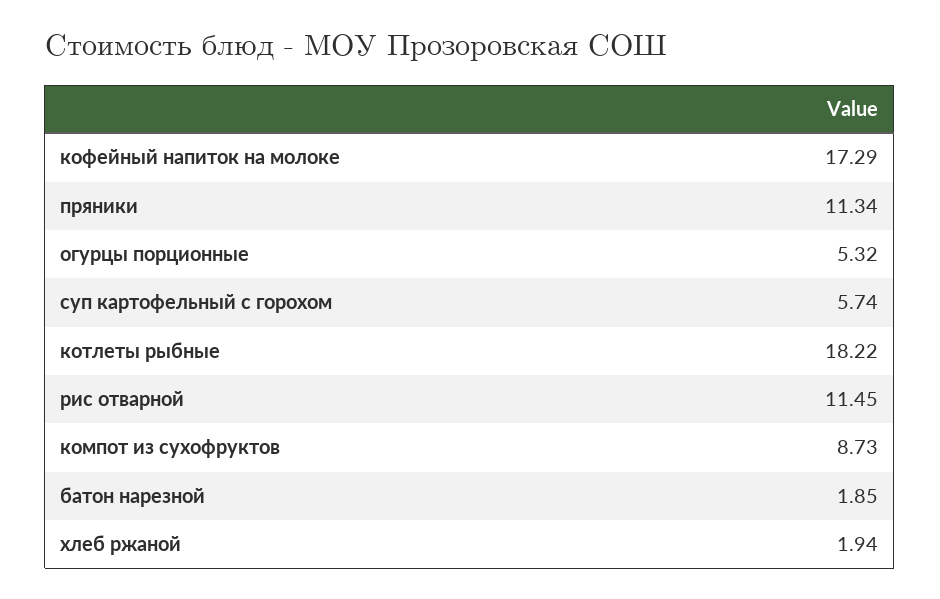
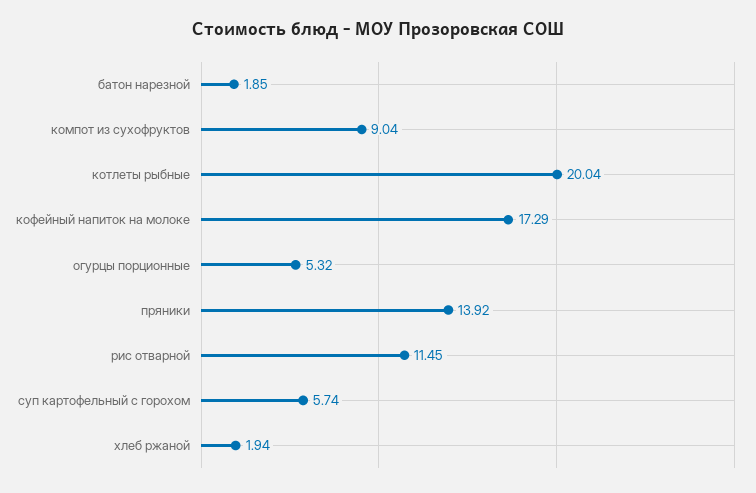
пряники: 11.34 -> 13.92
котлеты рыбные: 18.22 -> 20.04
компот из сухофруктов: 8.73 -> 9.04

